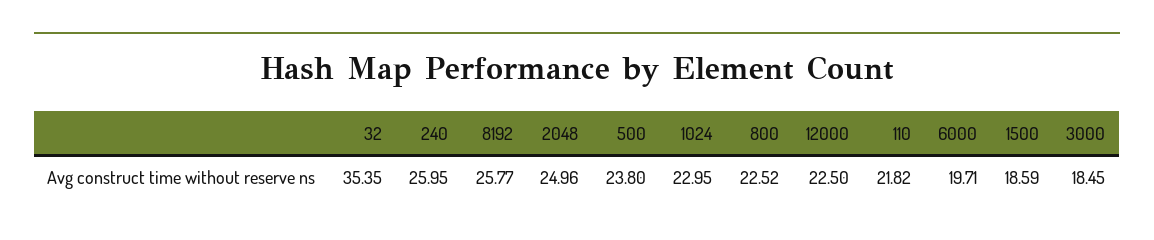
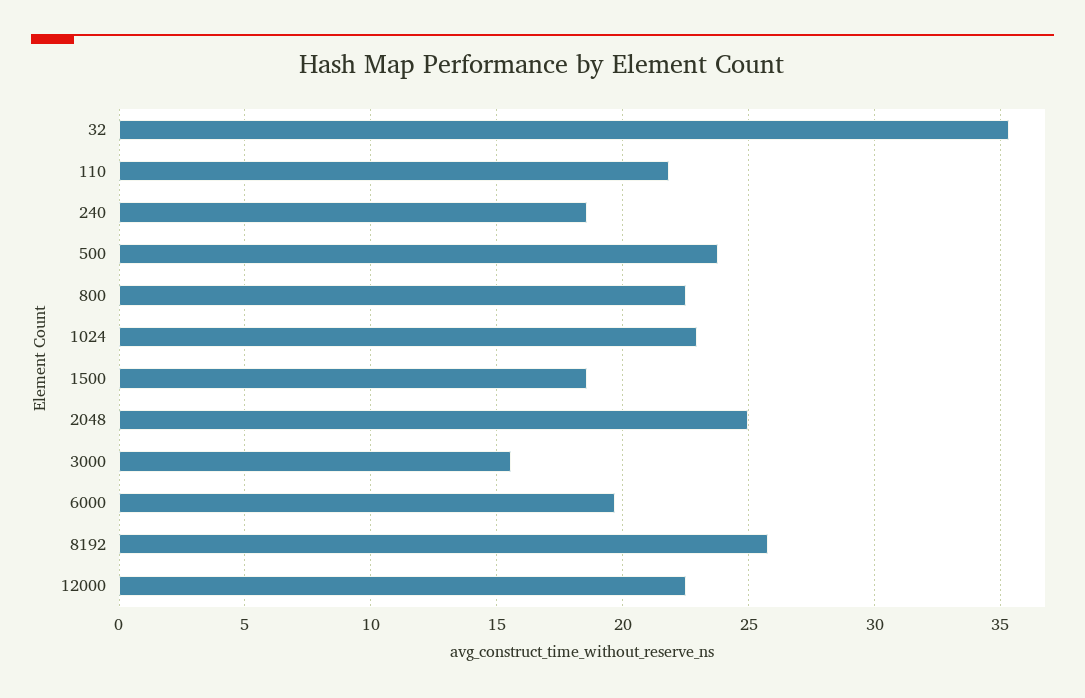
240: 25.95 -> 18.5
3000: 18.45 -> 15.5

